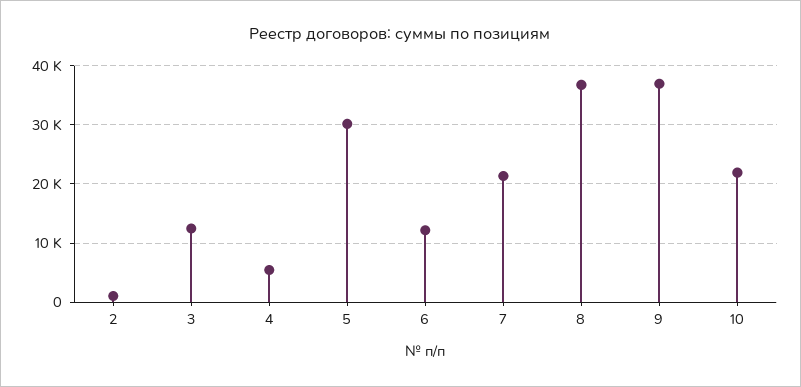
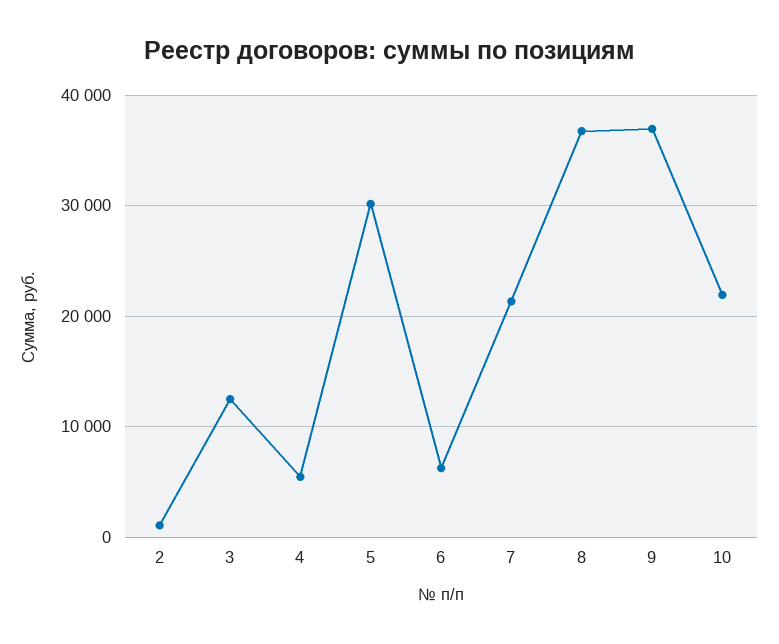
6: 12000 -> 6000

